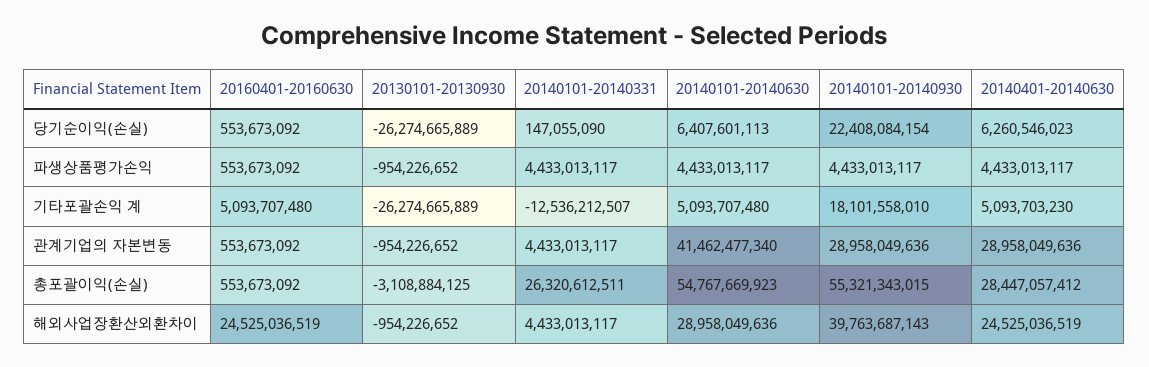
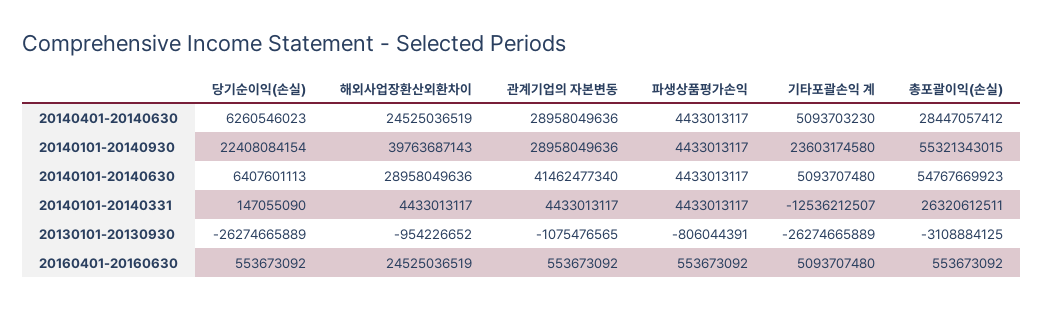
20130101-20130930, 파생상품평가손익: -954226652 -> -806044391
20140101-20140930, 기타포괄손익 계: 18101558010 -> 23603174580
20130101-20130930, 관계기업의 자본변동: -954226652 -> -1075476565

